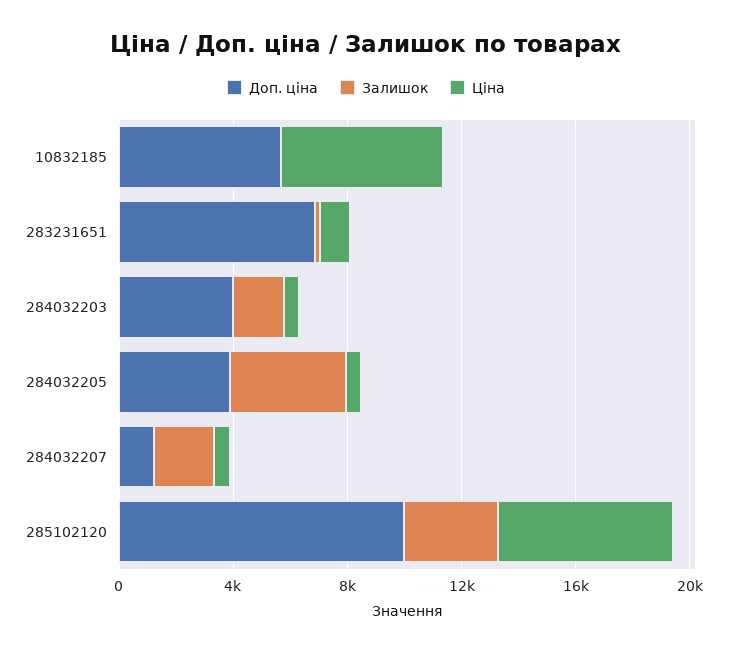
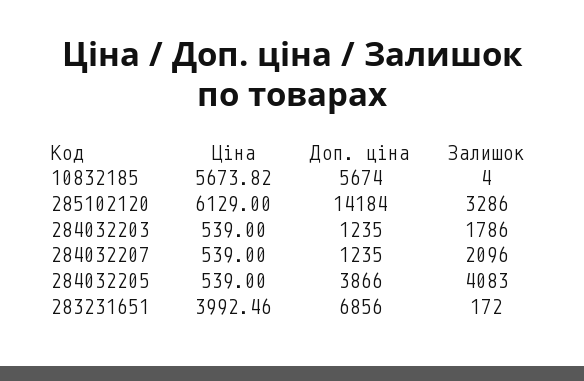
Ціна, 283231651: 1000 -> 3992.46
Доп. ціна, 284032203: 4000 -> 1235
Доп. ціна, 285102120: 10000 -> 14184

